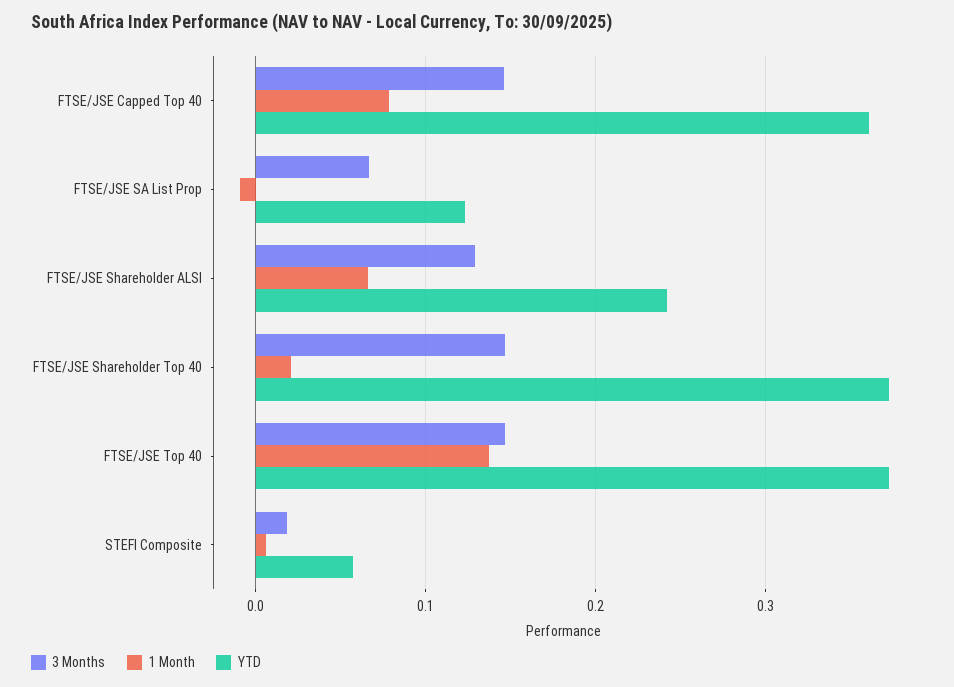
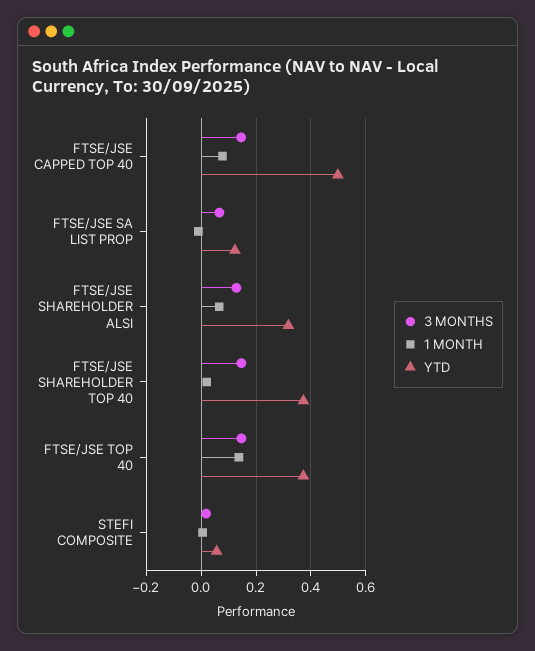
YTD, FTSE/JSE Capped Top 40: 0.36 -> 0.5
YTD, FTSE/JSE Shareholder ALSI: 0.24 -> 0.325

